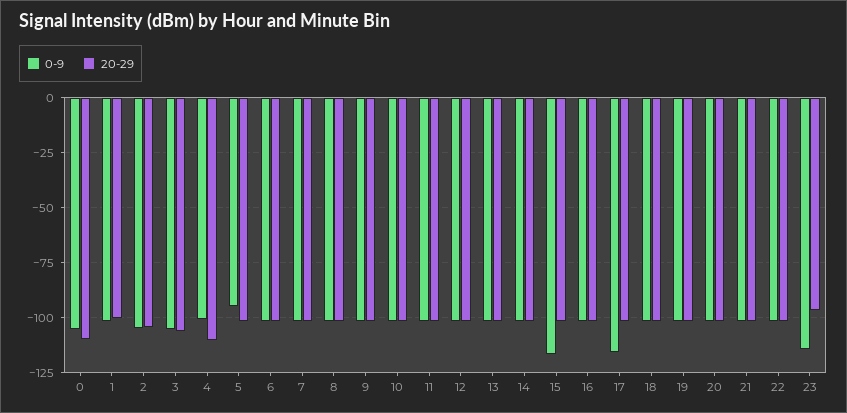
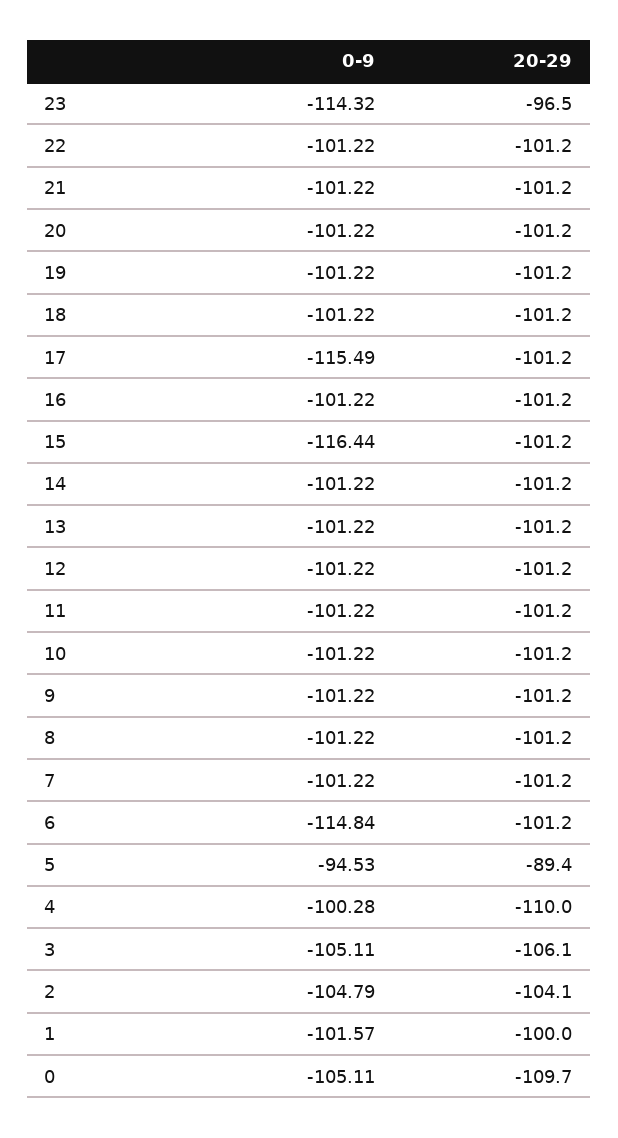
20-29, 5: -100 -> -89.4
0-9, 6: -100 -> -114.84

